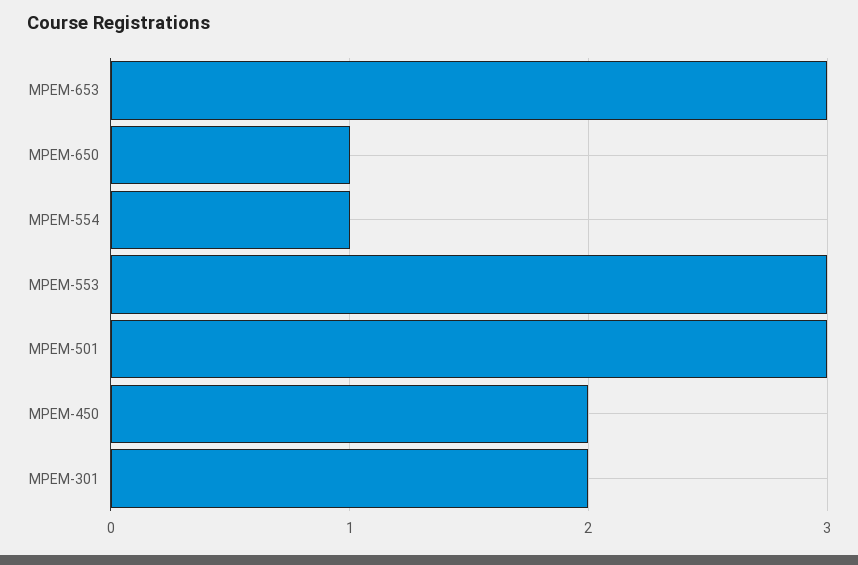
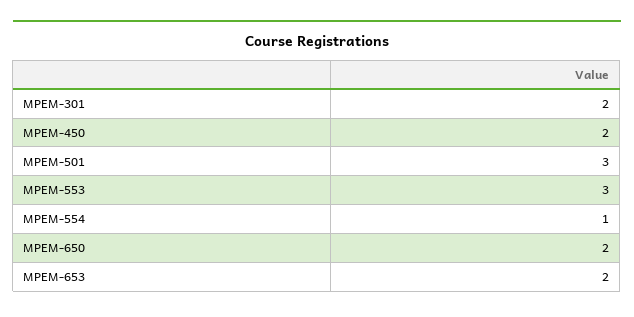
MPEM-653: 3 -> 2
MPEM-650: 1 -> 2

